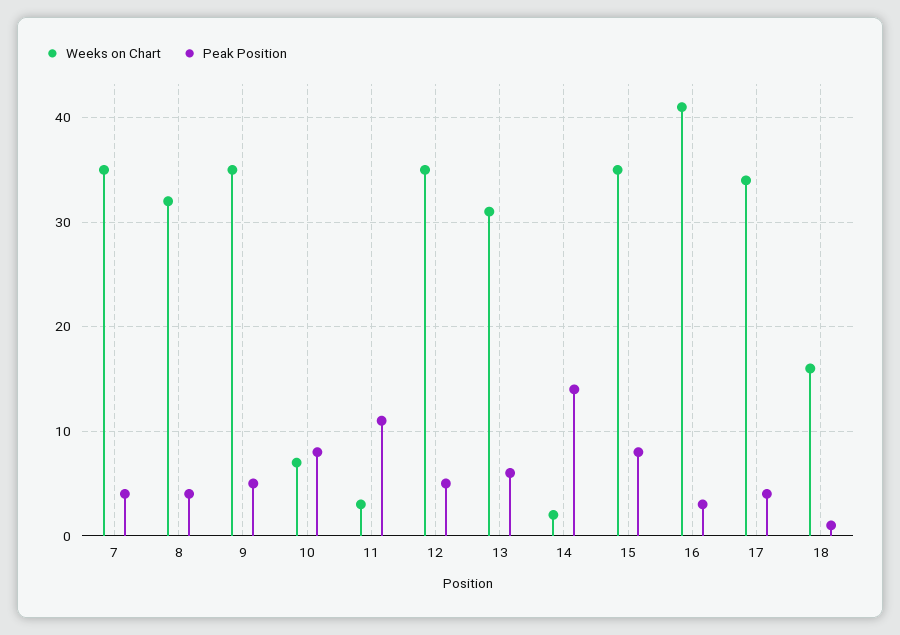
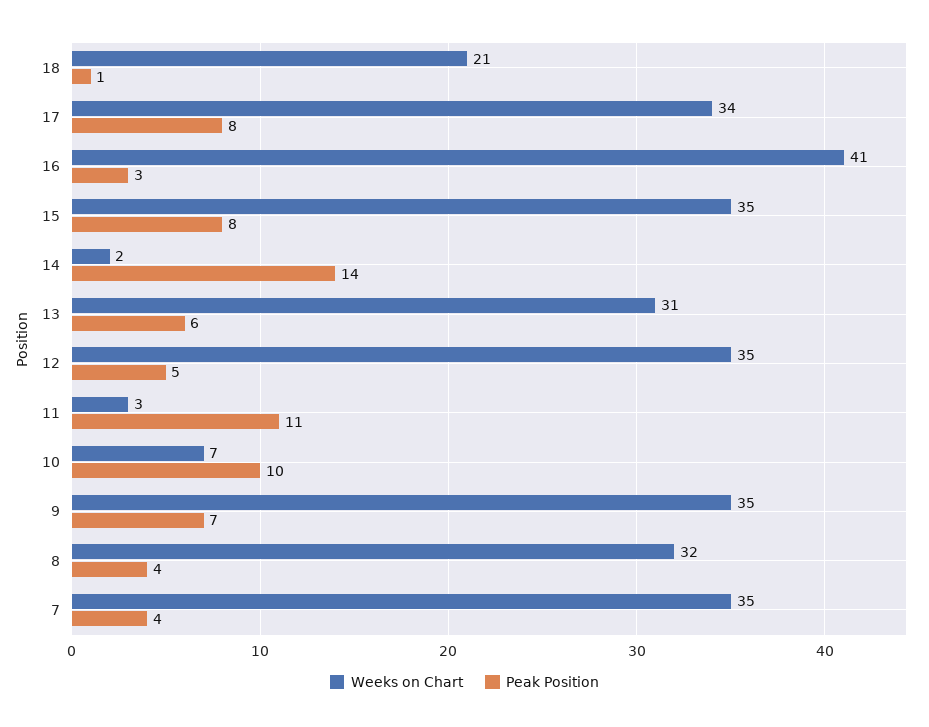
Peak Position, 9: 5 -> 7
Peak Position, 10: 8 -> 10
Peak Position, 17: 4 -> 8
Weeks on Chart, 18: 16 -> 21

